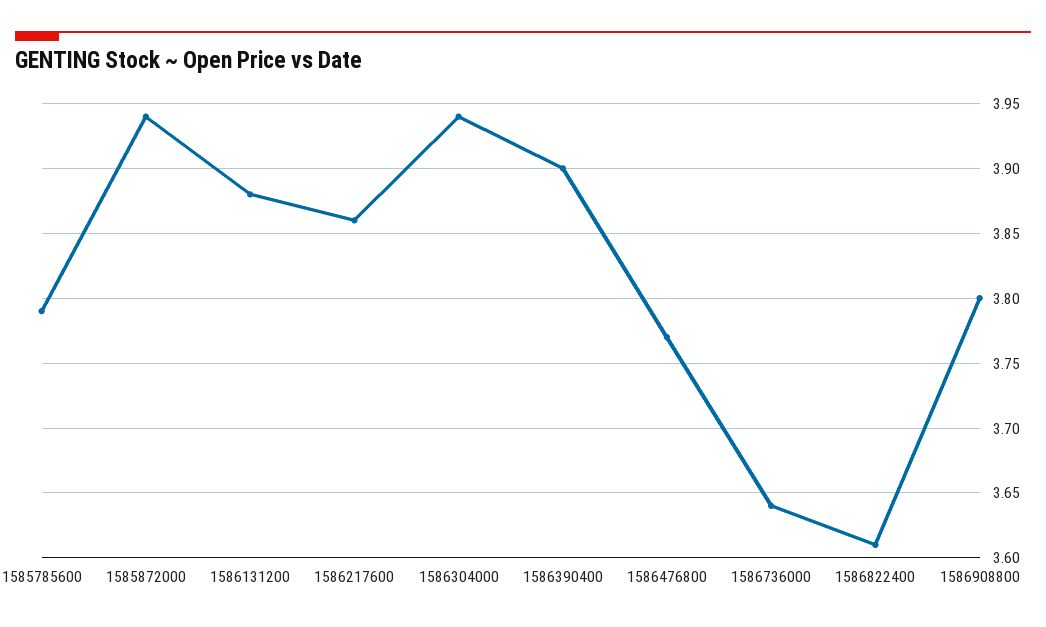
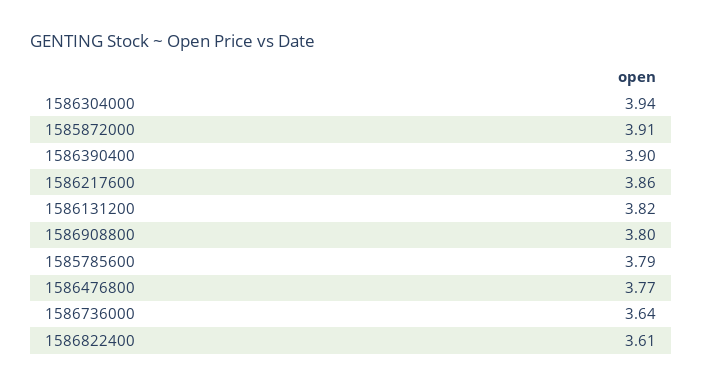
1585872000: 3.94 -> 3.91
1586131200: 3.88 -> 3.82

